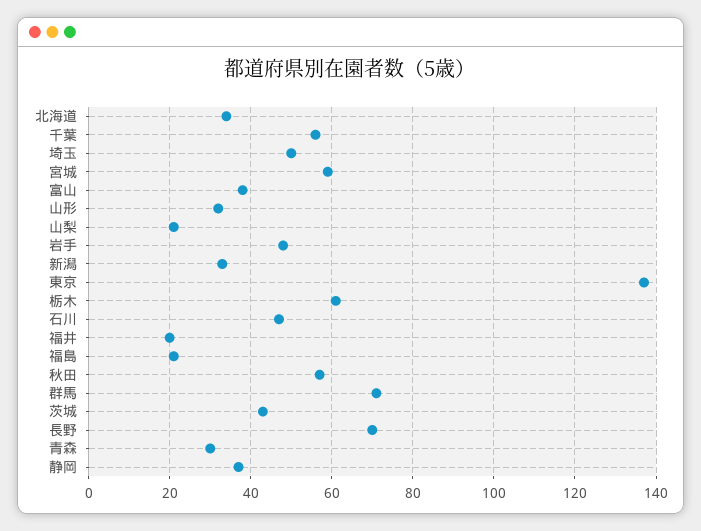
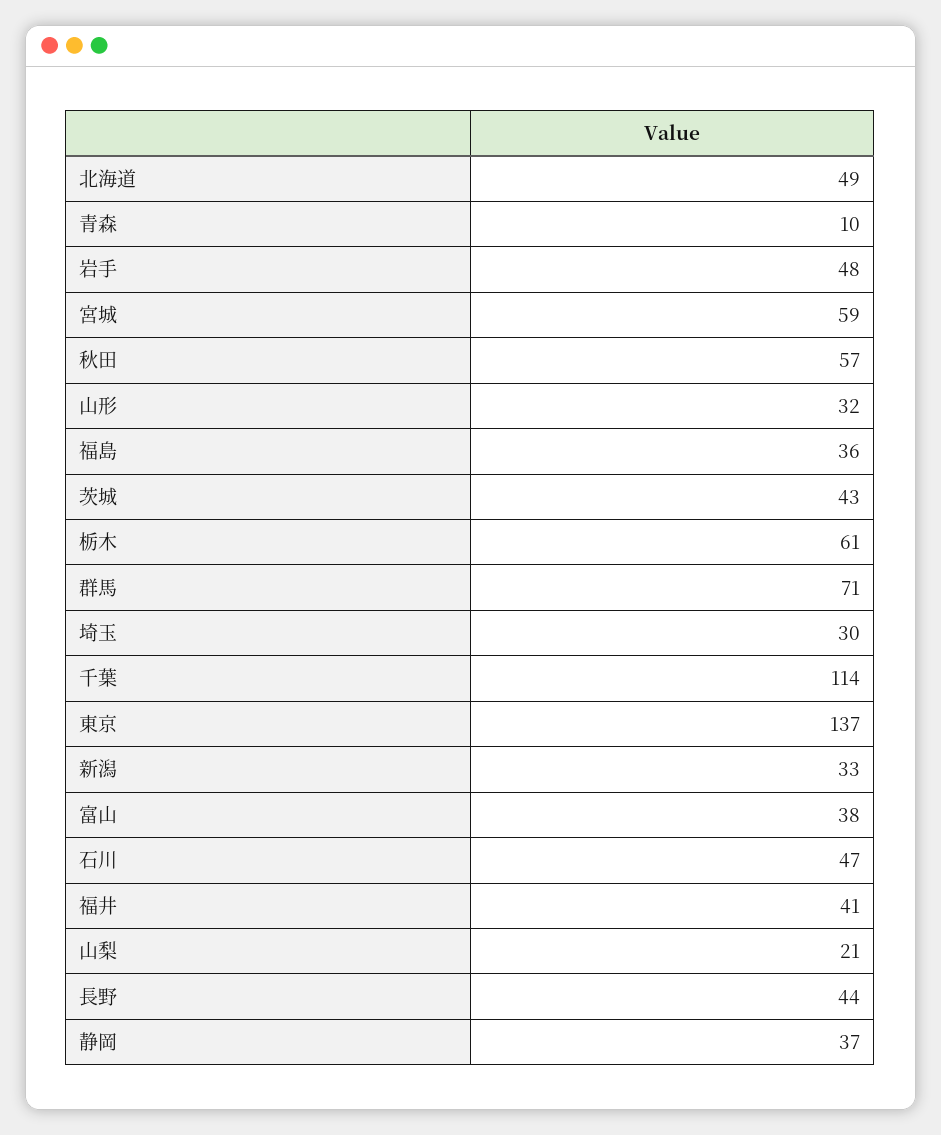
北海道: 35 -> 49
千葉: 55 -> 114
埼玉: 50 -> 30
福井: 20 -> 41
福島: 20 -> 36
長野: 70 -> 44
青森: 30 -> 10

